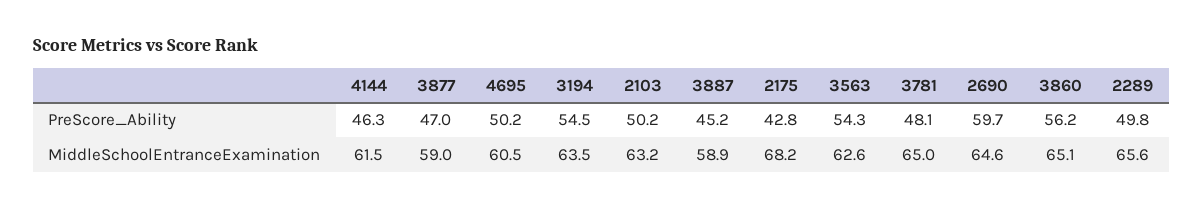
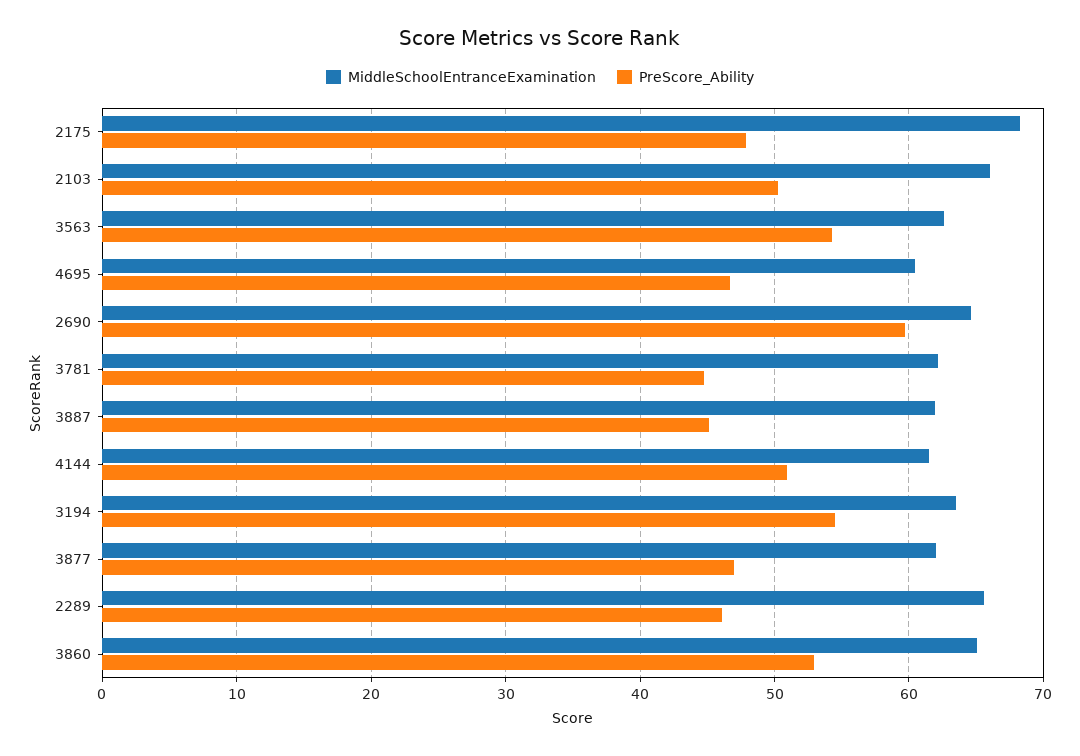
PreScore_Ability, 4144: 46.3 -> 51
PreScore_Ability, 4695: 50.2 -> 47
PreScore_Ability, 2175: 42.8 -> 48
PreScore_Ability, 3781: 48.1 -> 45
PreScore_Ability, 3860: 56.2 -> 53
PreScore_Ability, 2289: 49.8 -> 46
MiddleSchoolEntranceExamination, 3877: 59 -> 62
MiddleSchoolEntranceExamination, 2103: 63.2 -> 66
MiddleSchoolEntranceExamination, 3887: 58.9 -> 62
MiddleSchoolEntranceExamination, 3781: 65 -> 62

